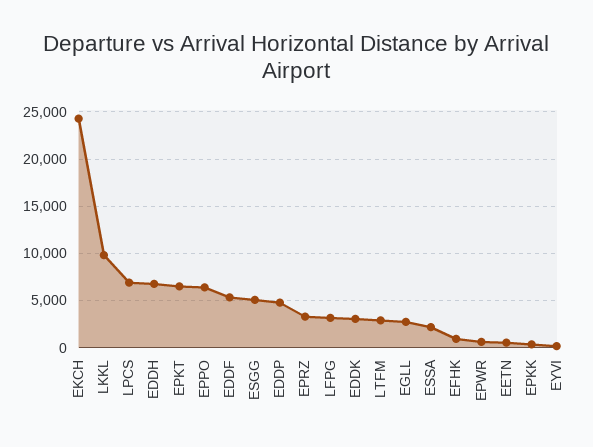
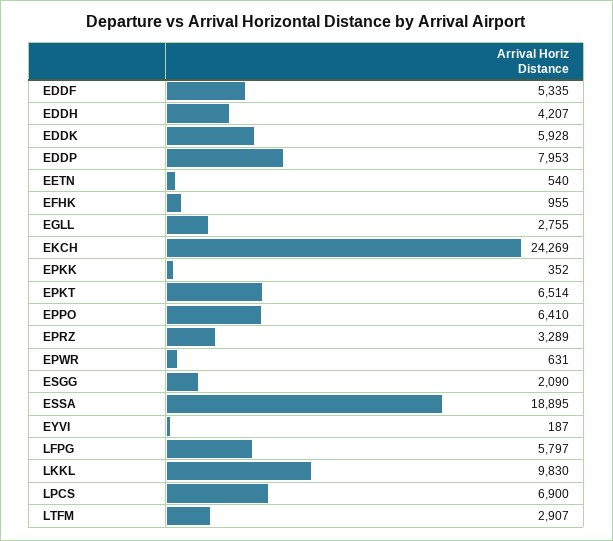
EDDH: 7000 -> 4207
ESGG: 5000 -> 2090
EDDP: 5000 -> 7953
LFPG: 3000 -> 5797
EDDK: 3000 -> 5928
ESSA: 2000 -> 18895

